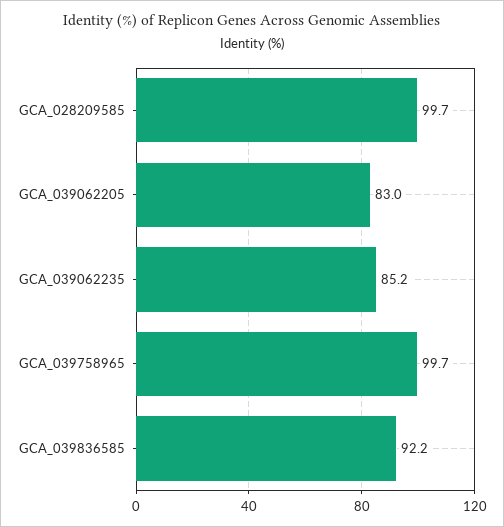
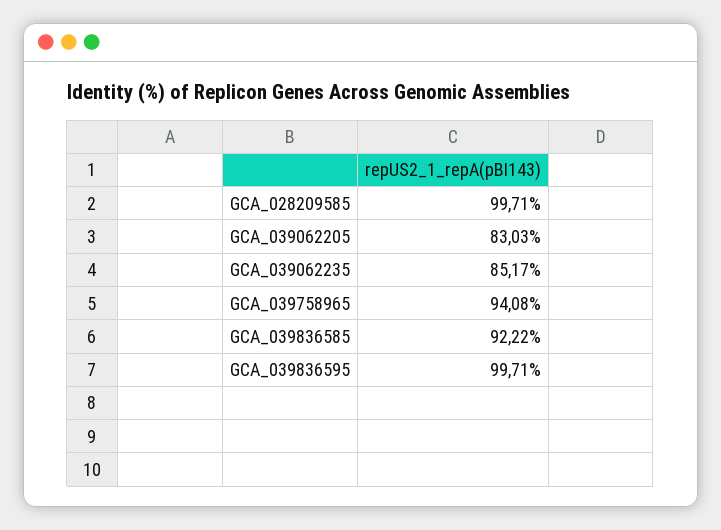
GCA_039758965: 99.7 -> 94.08
GCA_039836595: none -> 99.71

